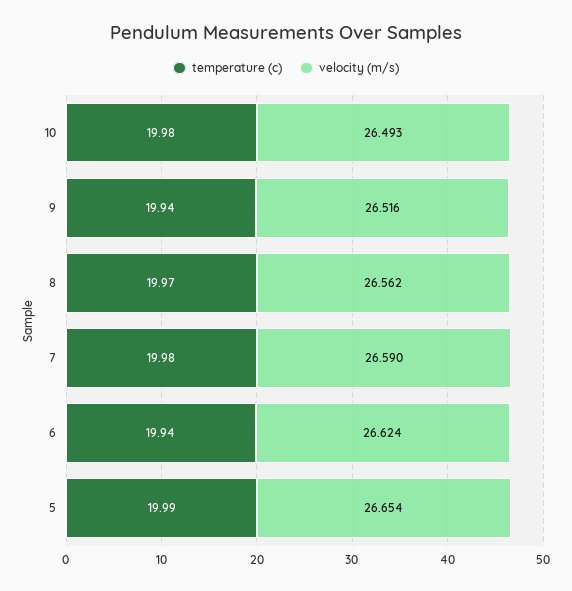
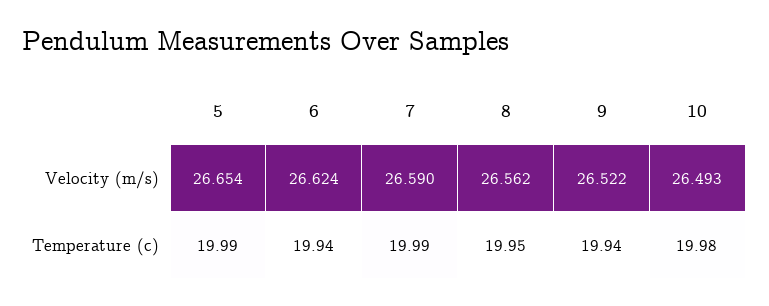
velocity (m/s), 9: 26.516 -> 26.522
temperature (c), 8: 19.97 -> 19.95
temperature (c), 7: 19.98 -> 19.99

